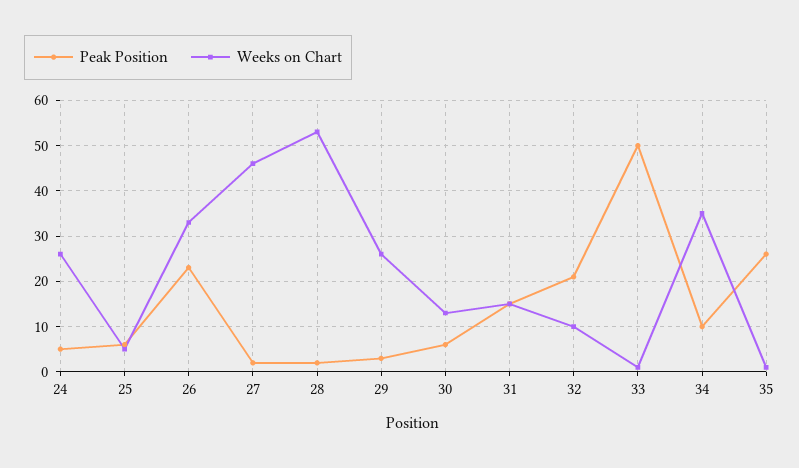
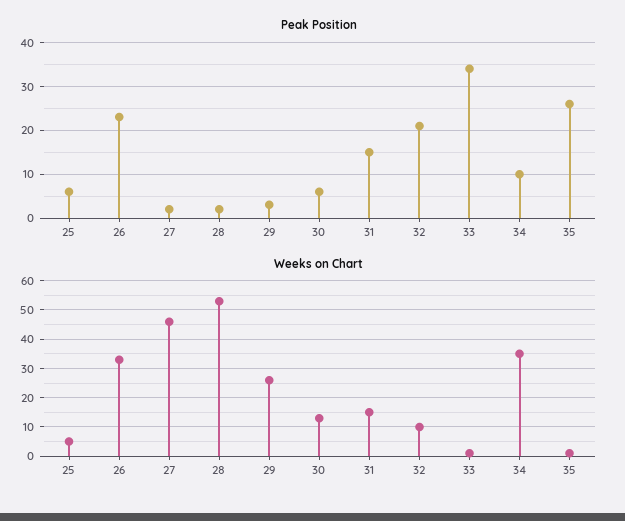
Peak Position, 24: 5 -> none
Weeks on Chart, 24: 25 -> none
Peak Position, 33: 50 -> 35

